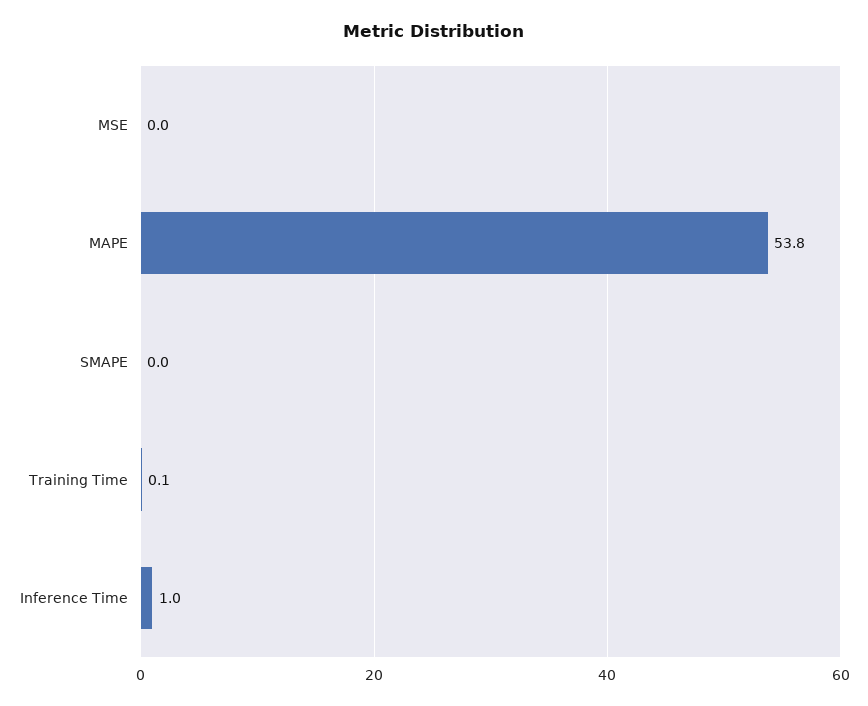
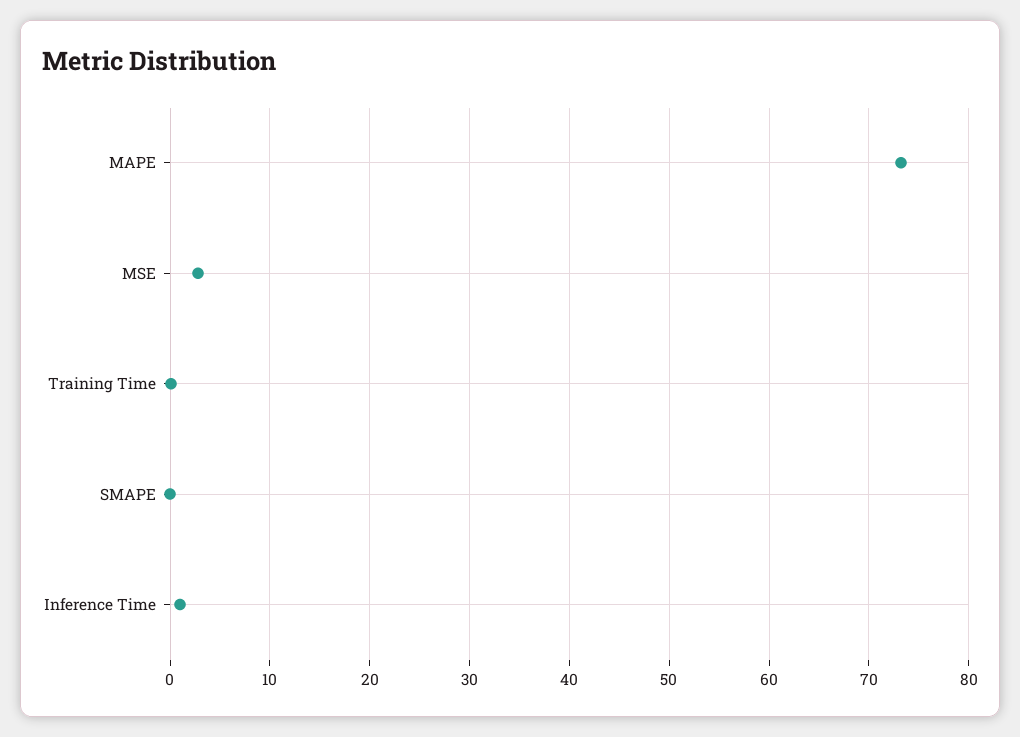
MSE: 0 -> 3
MAPE: 53.8 -> 73

